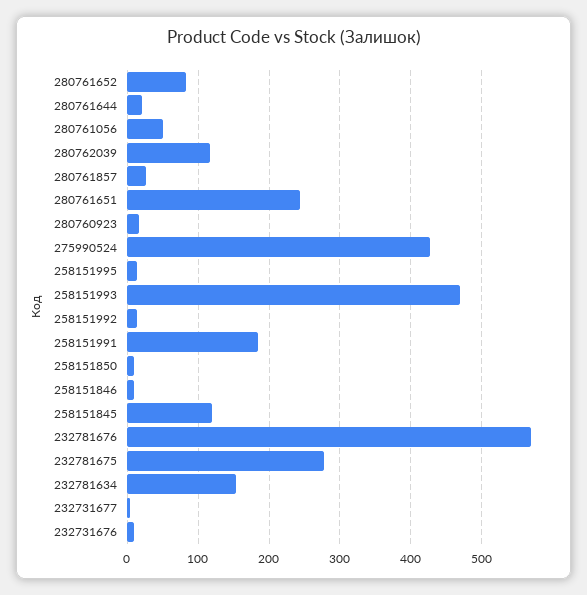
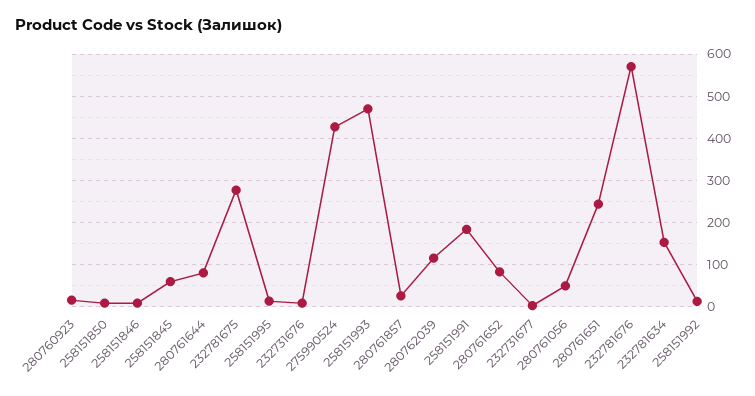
280761644: 20 -> 80
258151845: 120 -> 60

